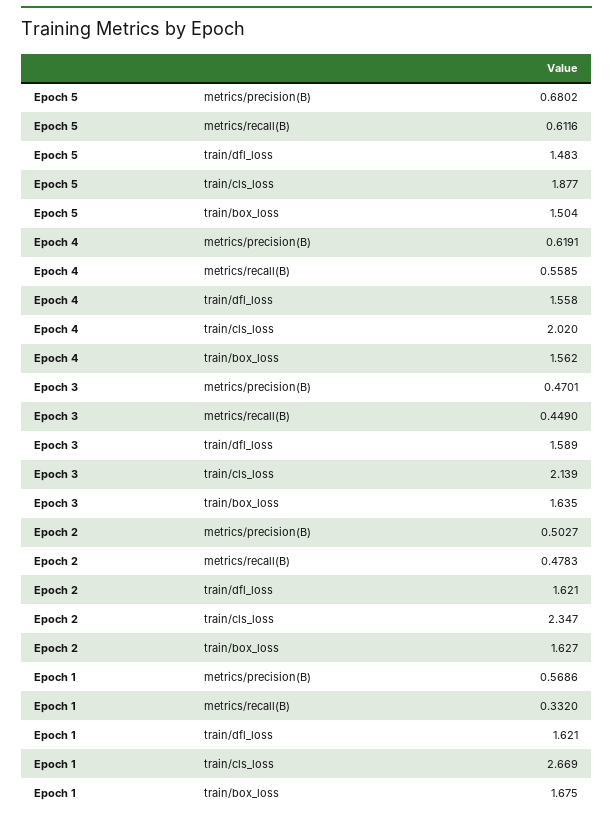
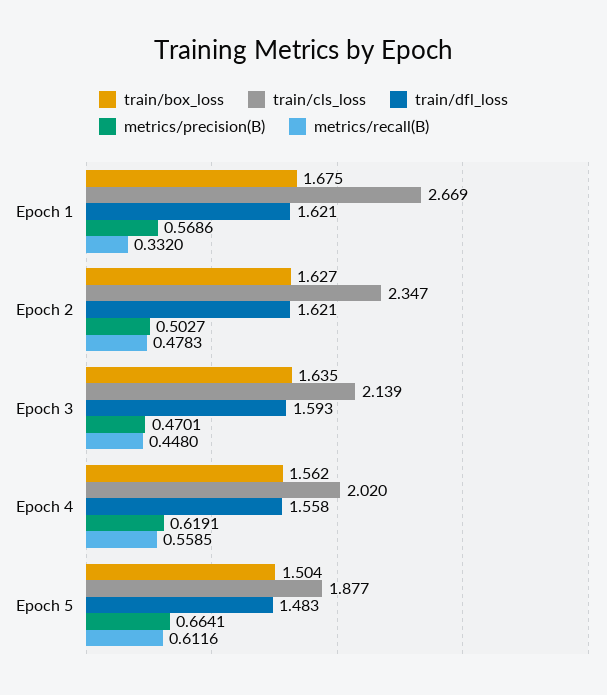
metrics/precision(B), Epoch 5: 0.6802 -> 0.6641
metrics/recall(B), Epoch 3: 0.449 -> 0.448
train/dfl_loss, Epoch 3: 1.589 -> 1.593

